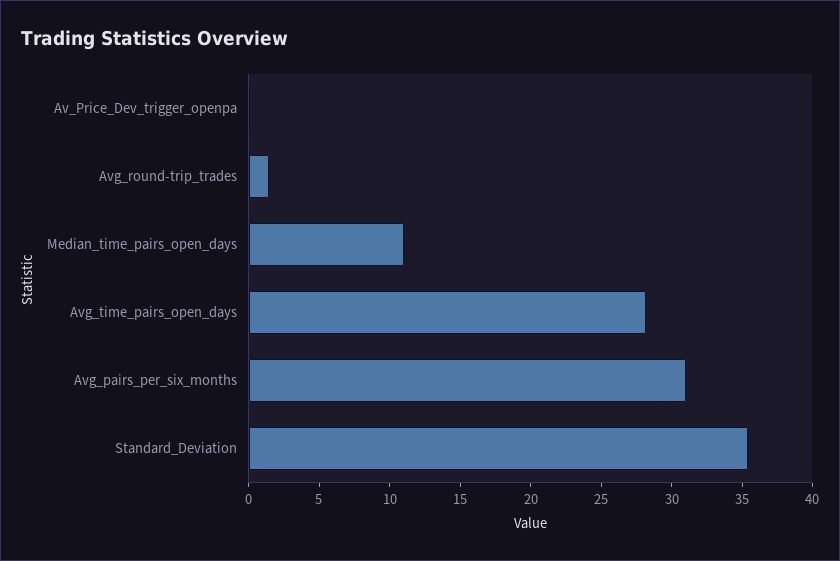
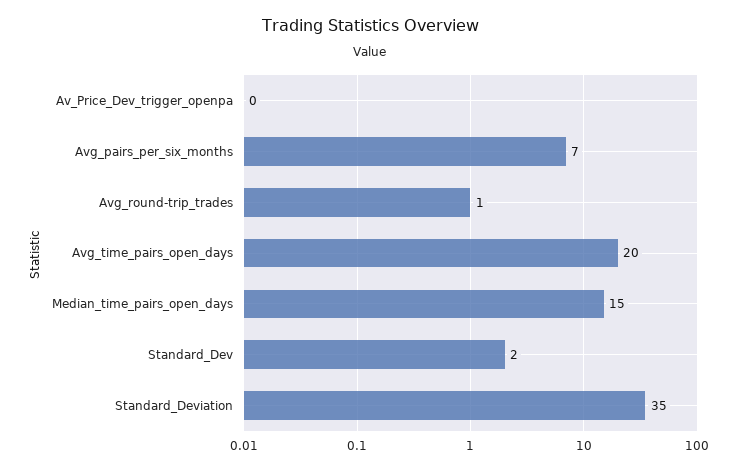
Median_time_pairs_open_days: 11 -> 15
Avg_time_pairs_open_days: 28 -> 20
Avg_pairs_per_six_months: 31 -> 7
Standard_Dev: none -> 2

